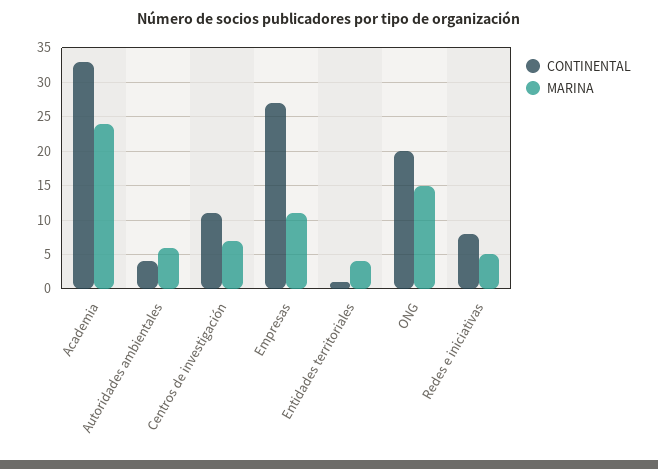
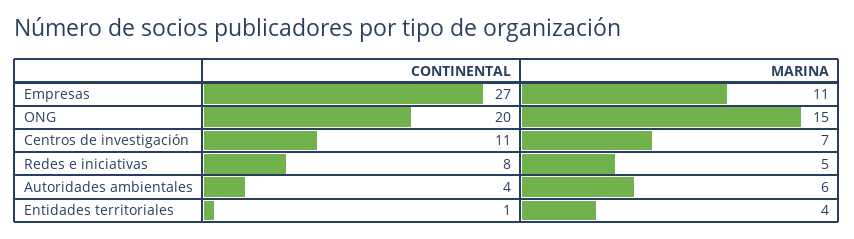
CONTINENTAL, Academia: 33 -> none
MARINA, Academia: 24 -> none

